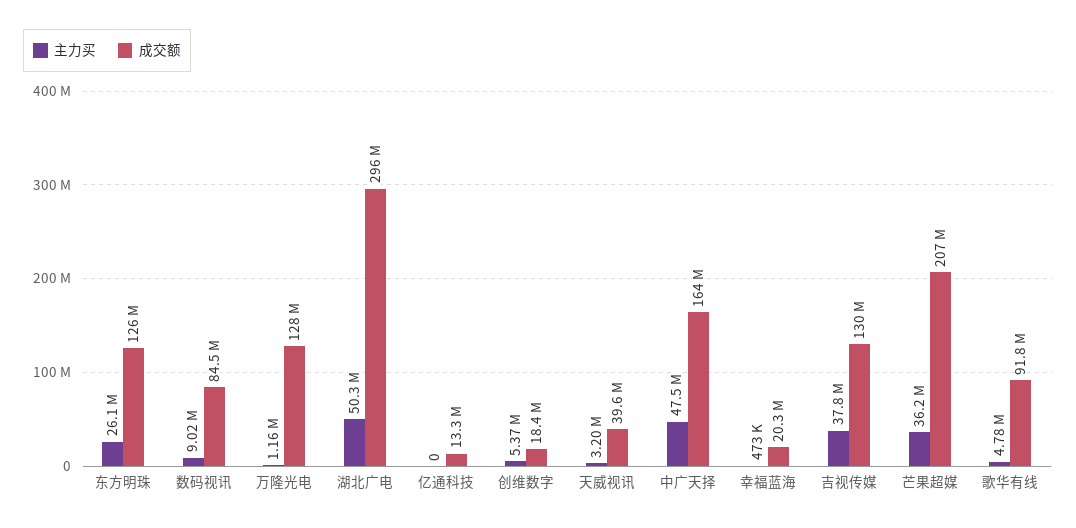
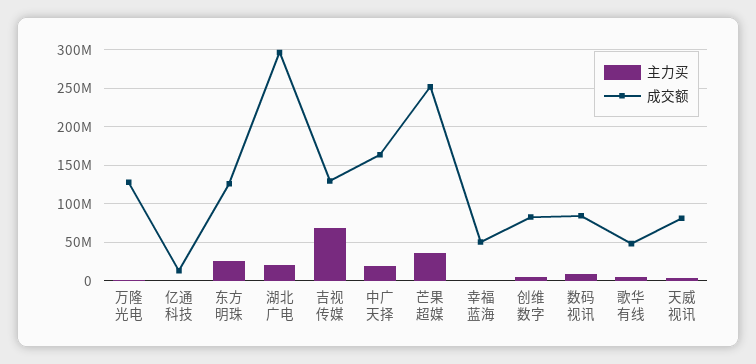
主力买, 湖北广电: 50300000 -> 20000000
成交额, 创维数字: 18400000 -> 80000000
成交额, 天威视讯: 39600000 -> 80000000
主力买, 中广天择: 47500000 -> 20000000
成交额, 幸福蓝海: 20300000 -> 50000000
主力买, 吉视传媒: 37800000 -> 70000000
成交额, 芒果超媒: 207000000 -> 250000000
成交额, 歌华有线: 91800000 -> 50000000

